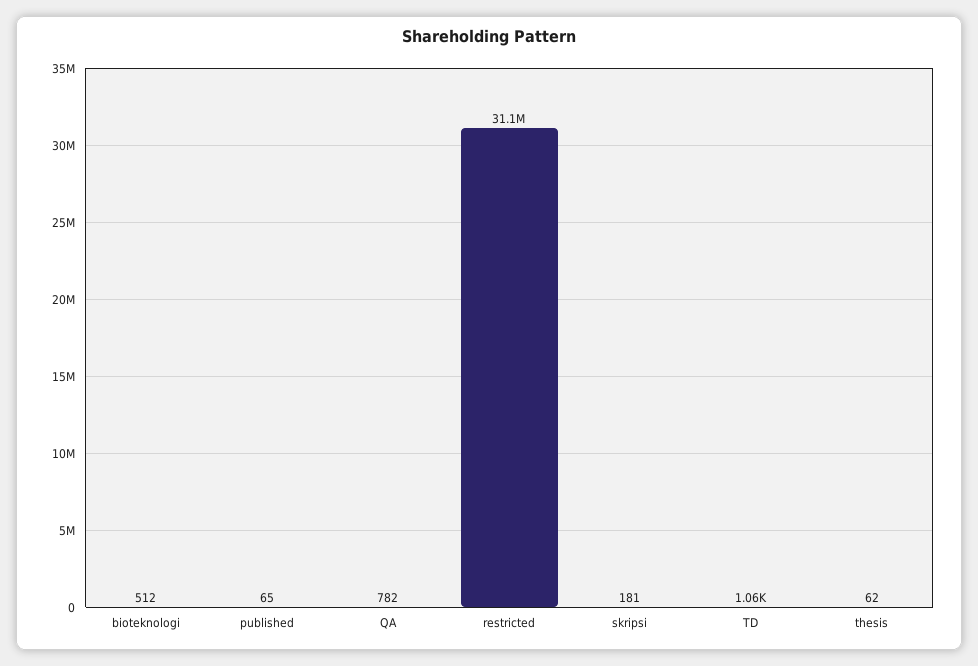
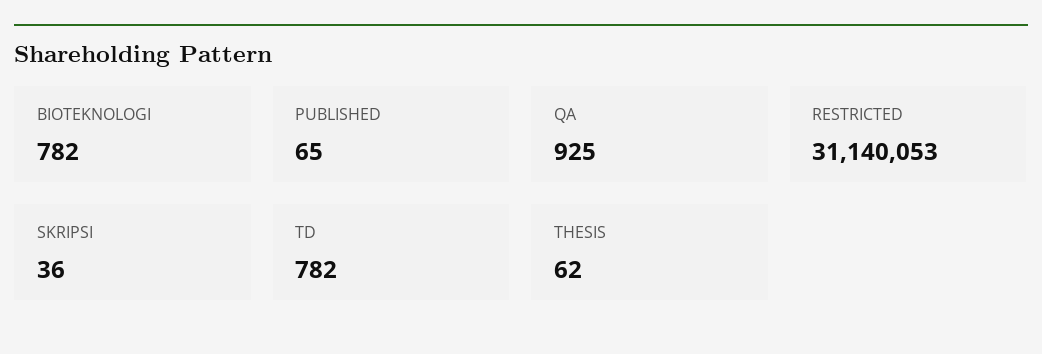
bioteknologi: 512 -> 782
QA: 782 -> 925
skripsi: 181 -> 36
TD: 1060 -> 782

